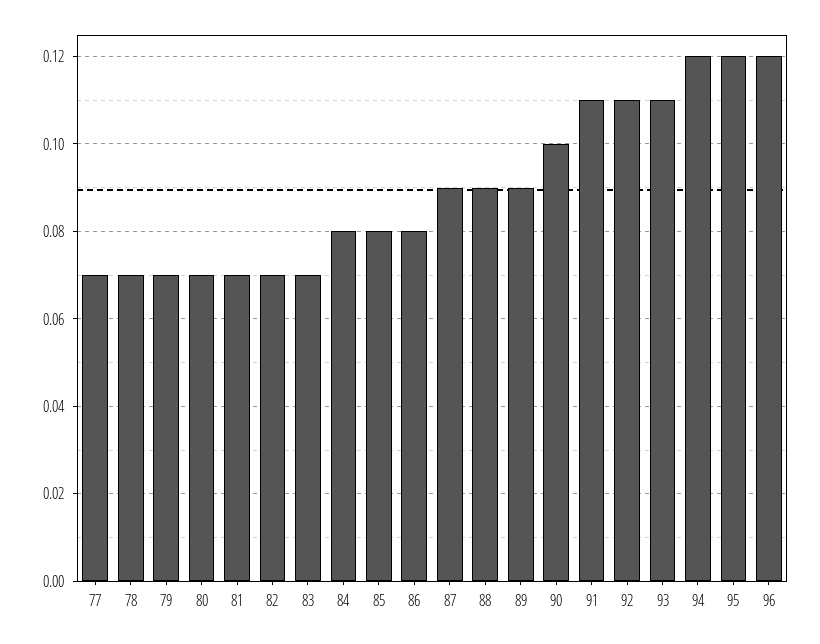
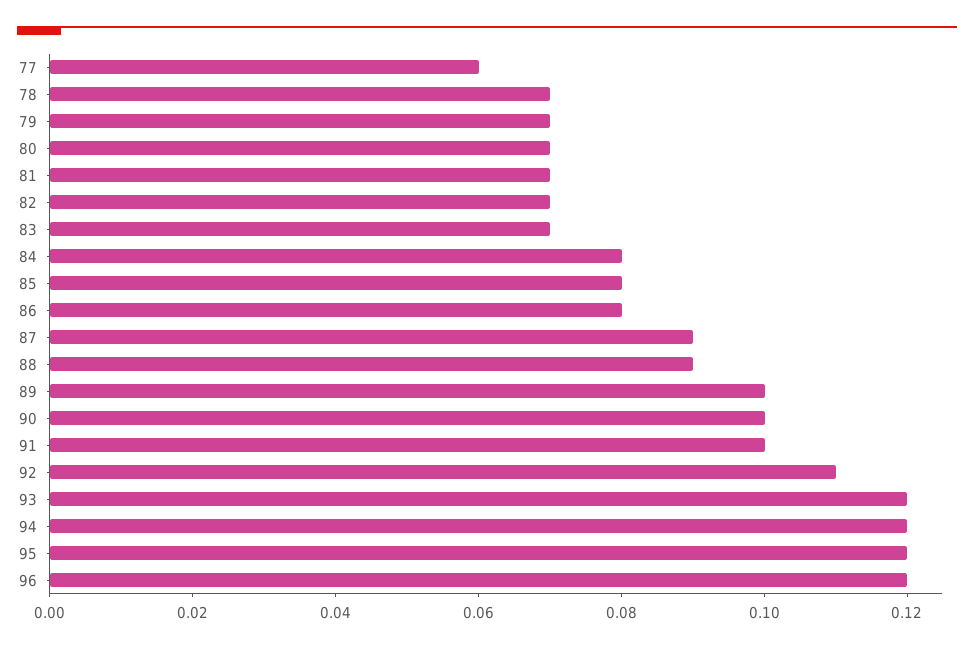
77: 0.07 -> 0.06
89: 0.09 -> 0.1
91: 0.11 -> 0.1
93: 0.11 -> 0.12

